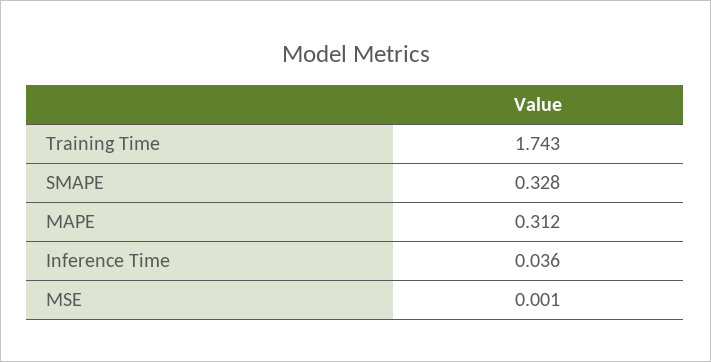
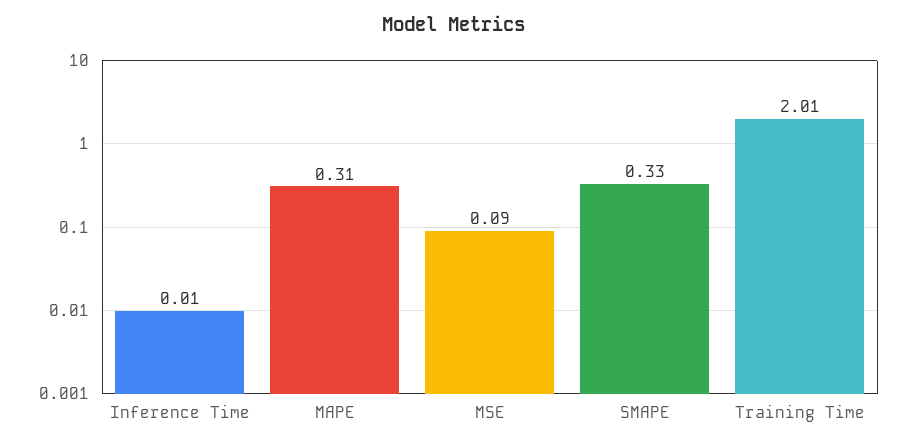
Training Time: 1.743 -> 2.01
Inference Time: 0.036 -> 0.01
MSE: 0.001 -> 0.09

